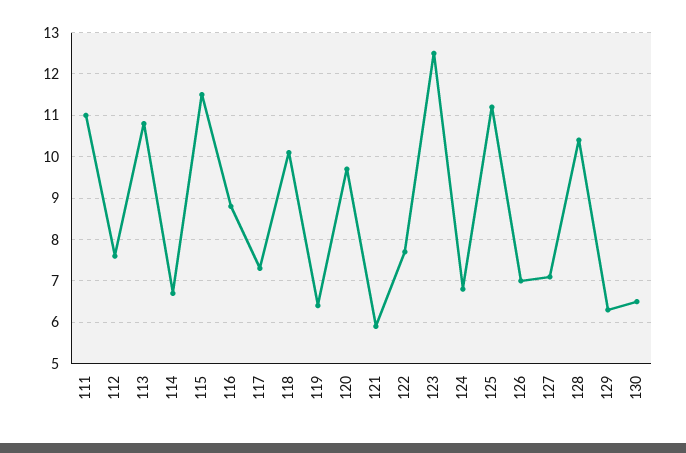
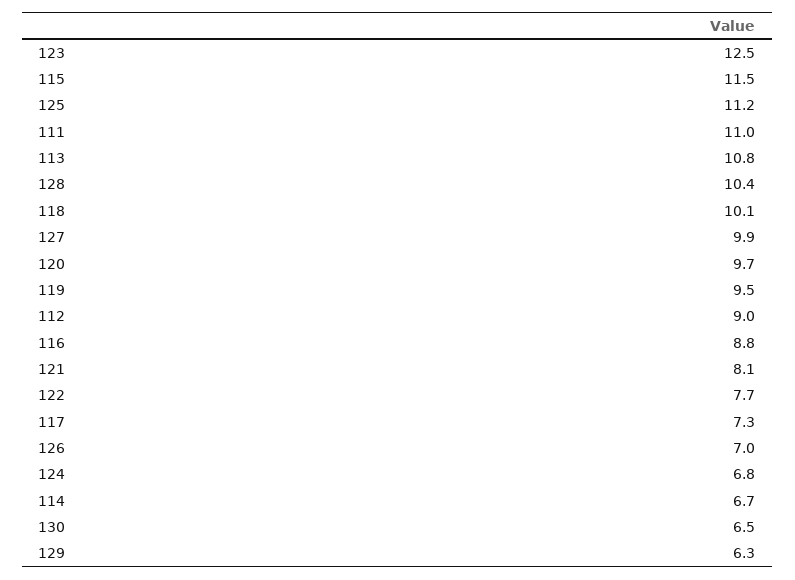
112: 7.5 -> 9
119: 6.5 -> 9.5
121: 6 -> 8.1
127: 7 -> 9.9

